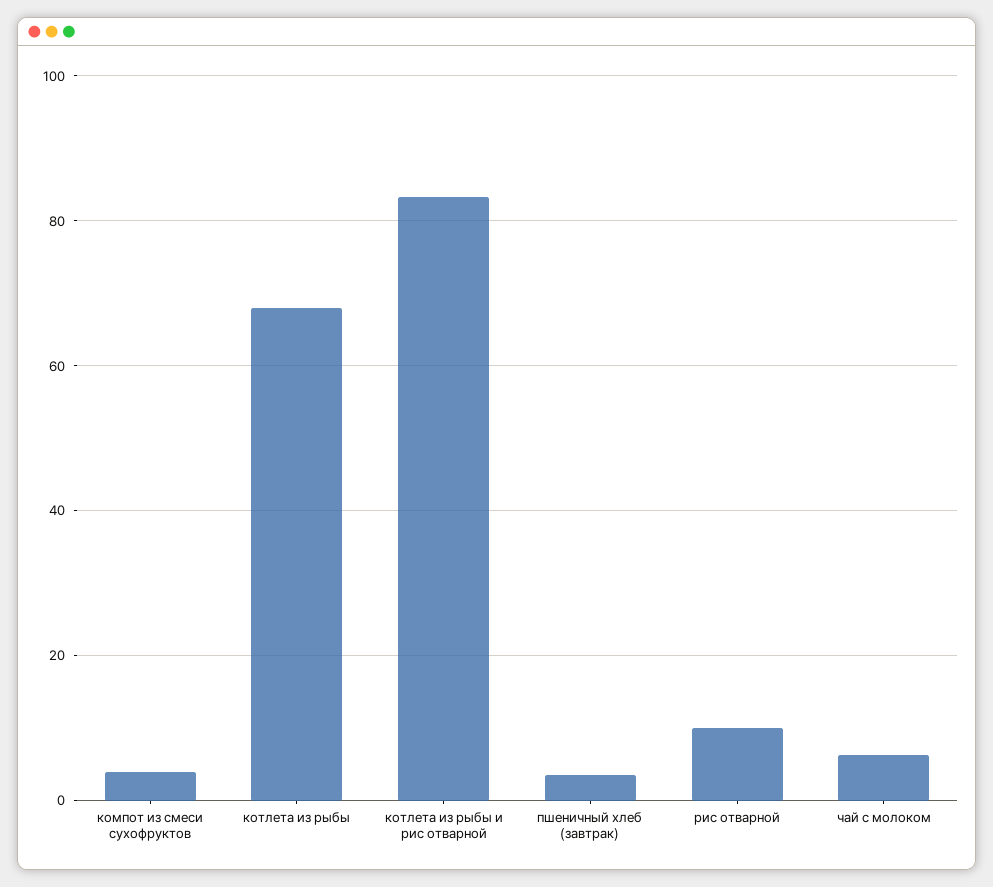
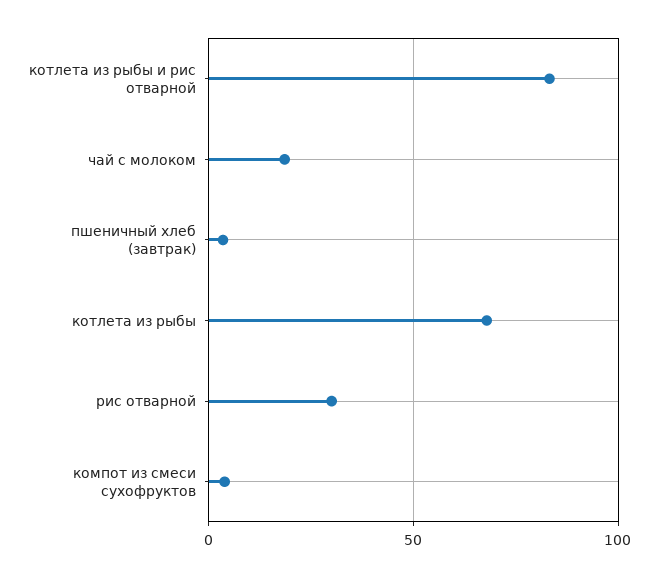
рис отварной: 10 -> 30
чай с молоком: 6 -> 20

